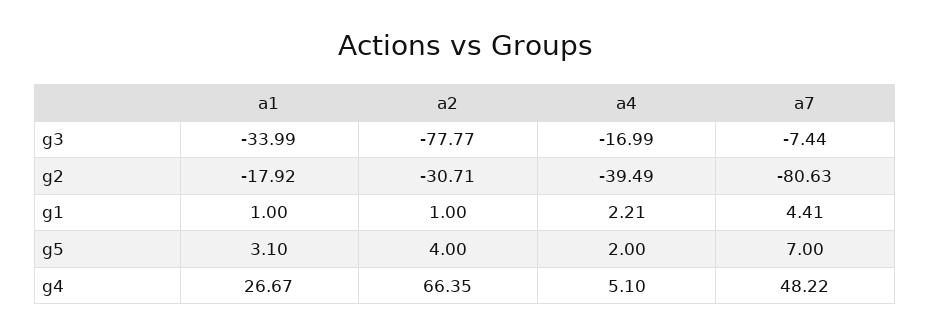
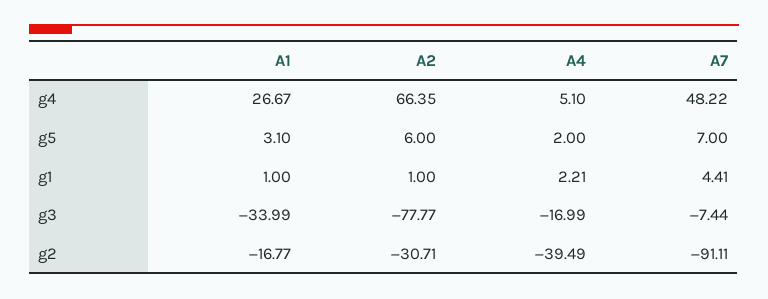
a1, g2: -17.92 -> -16.77
a7, g2: -80.63 -> -91.11
a2, g5: 4 -> 6

